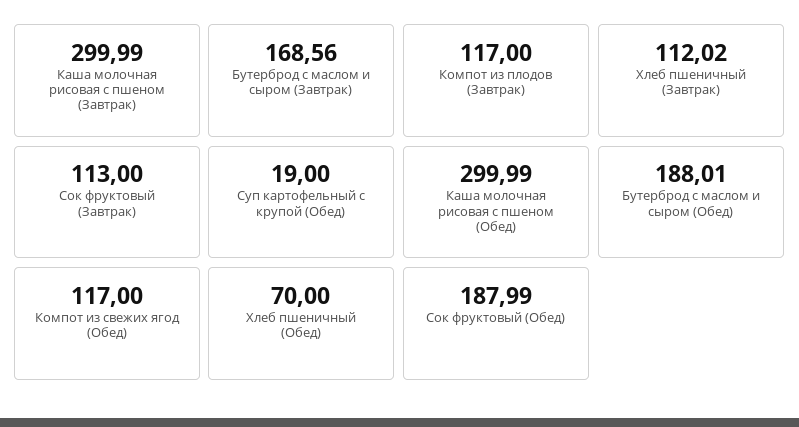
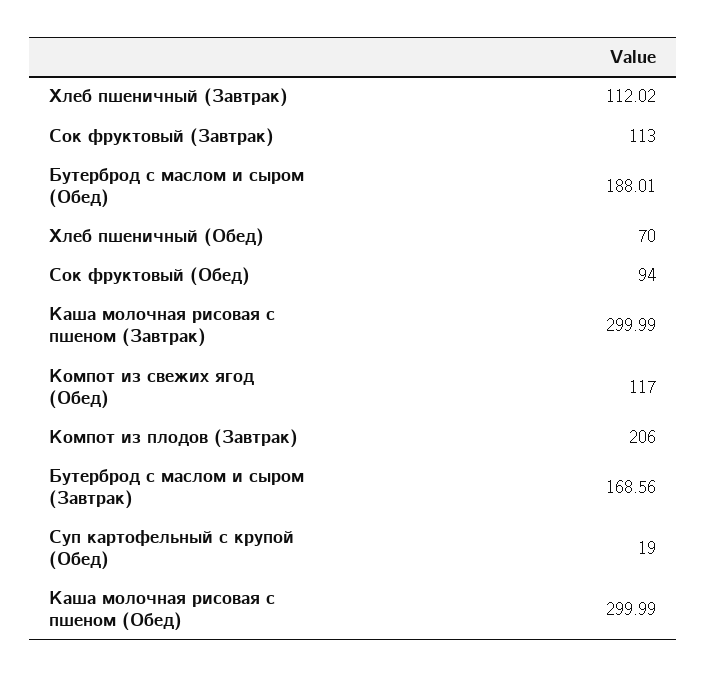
Компот из плодов (Завтрак): 117 -> 206
Сок фруктовый (Обед): 187.99 -> 94

